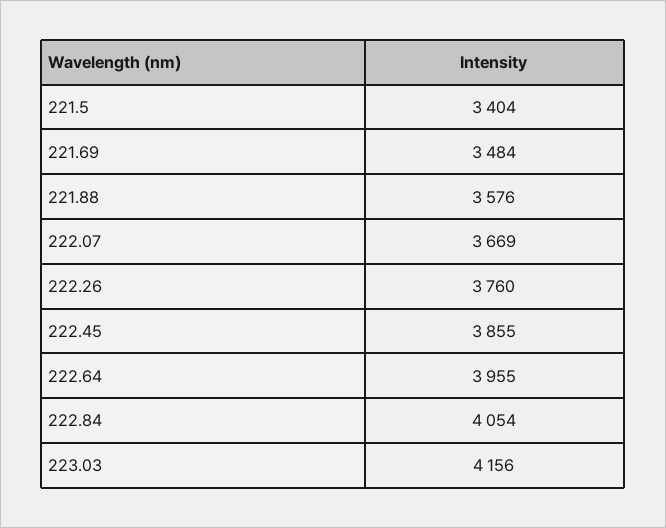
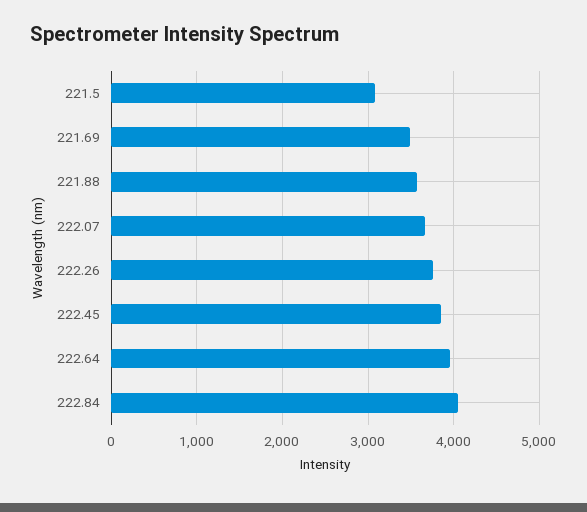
221.5: 3404 -> 3100
223.03: 4156 -> none

